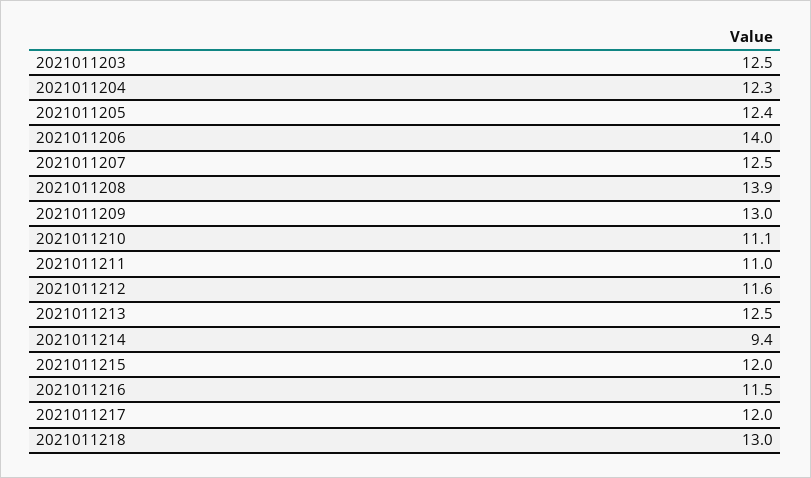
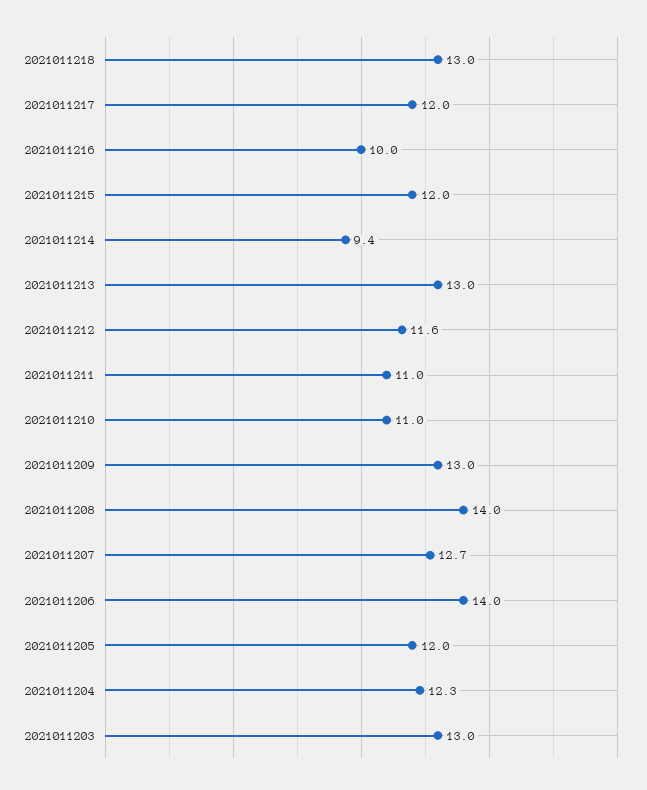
2021011203: 12.5 -> 13
2021011205: 12.4 -> 12
2021011207: 12.5 -> 12.7
2021011208: 13.9 -> 14
2021011210: 11.1 -> 11
2021011213: 12.5 -> 13
2021011216: 11.5 -> 10

